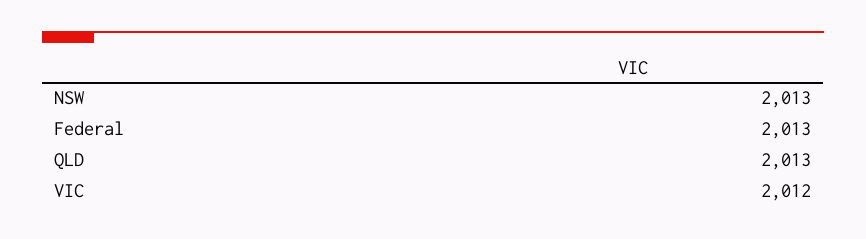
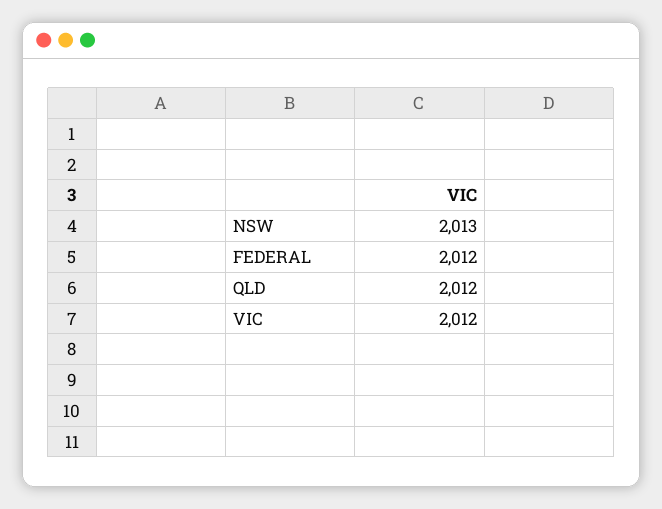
Federal: 2013 -> 2012
QLD: 2013 -> 2012

